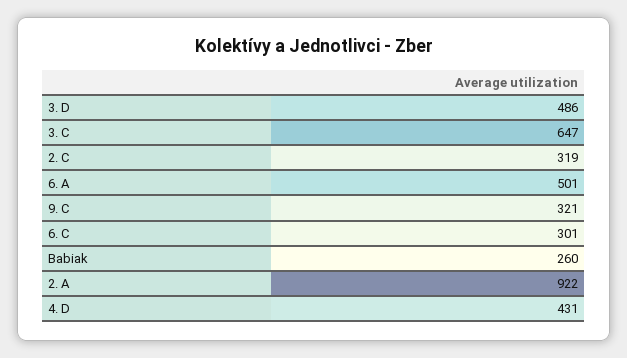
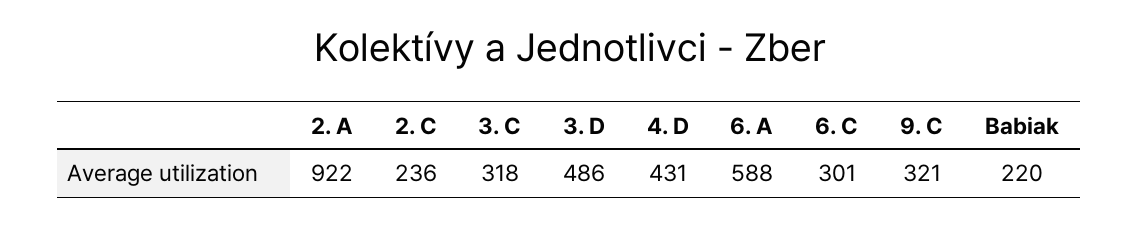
3. C: 647 -> 318
2. C: 319 -> 236
6. A: 501 -> 588
Babiak: 260 -> 220

